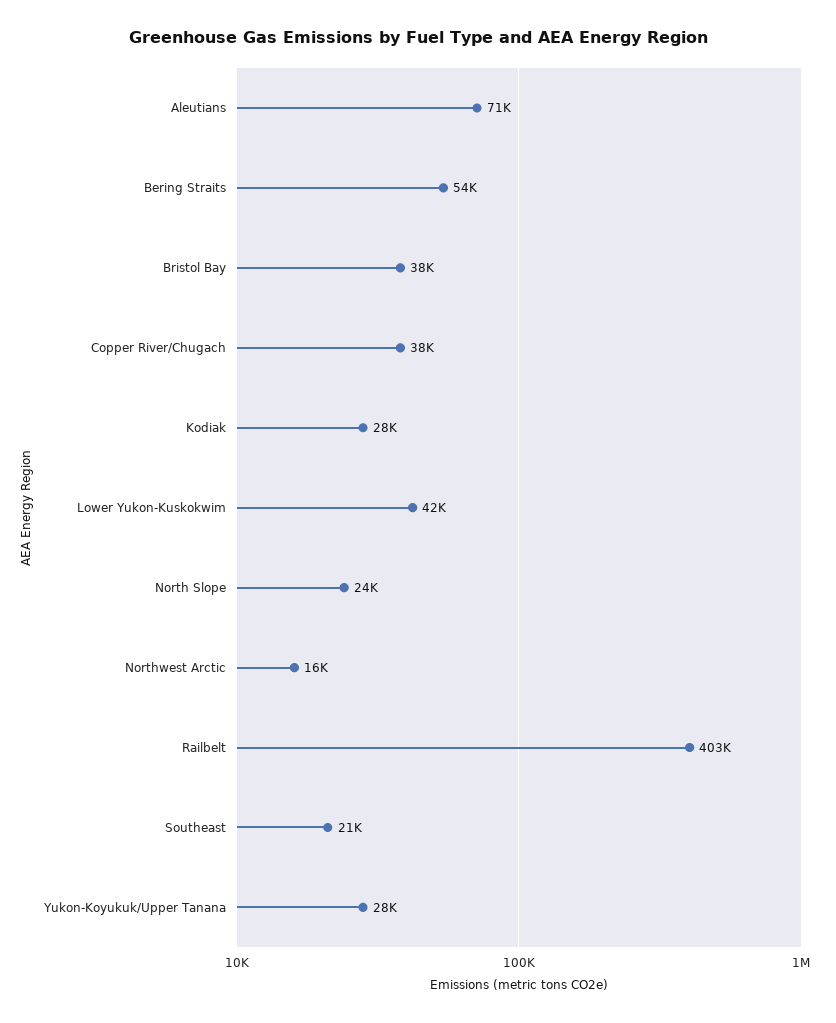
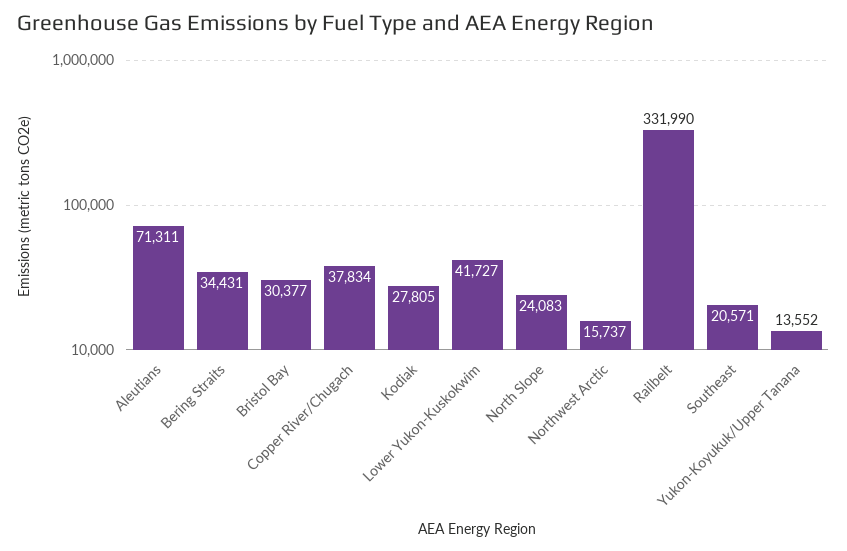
Bering Straits: 54000 -> 34431
Bristol Bay: 38000 -> 30377
Railbelt: 403000 -> 331990
Yukon-Koyukuk/Upper Tanana: 28000 -> 13552

